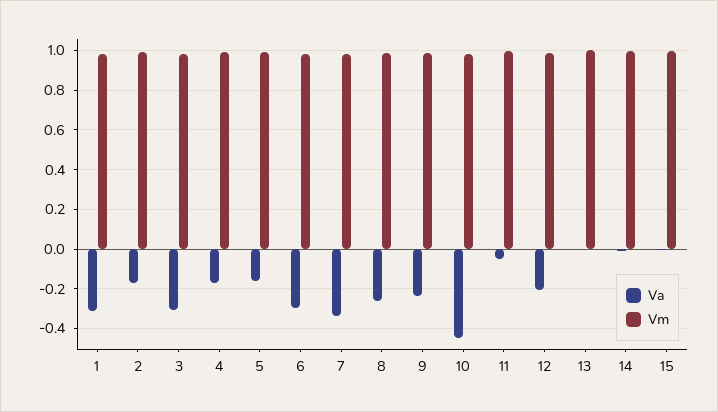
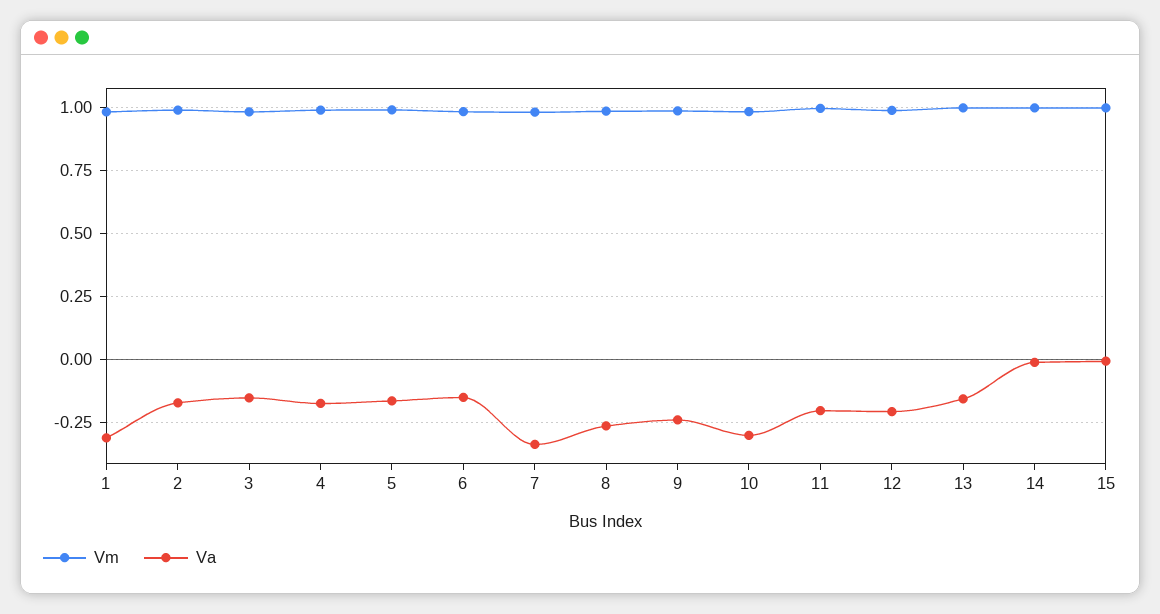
Va, 3: -0.3 -> -0.15
Va, 6: -0.3 -> -0.15
Va, 10: -0.45 -> -0.3
Va, 11: -0.05 -> -0.2
Va, 13: 0 -> -0.15

